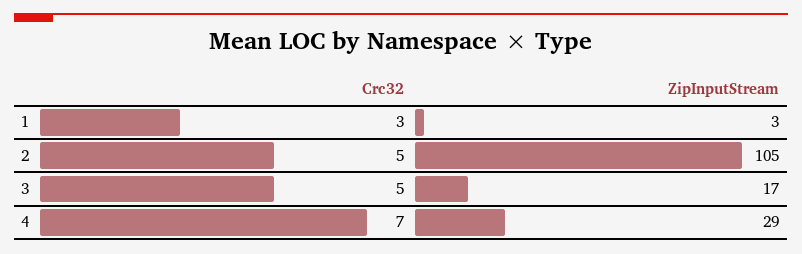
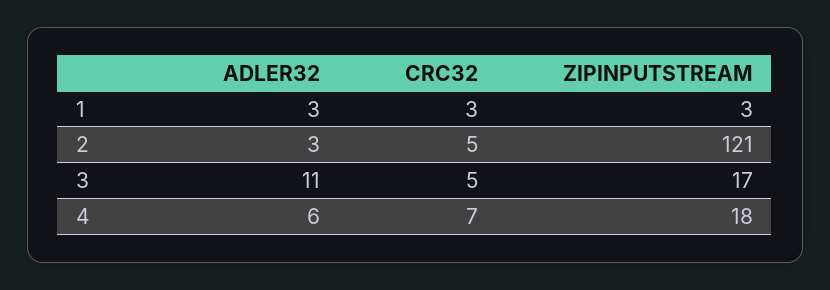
ZipInputStream, 2: 105 -> 121
ZipInputStream, 4: 29 -> 18
ADLER32, 1: none -> 3
ADLER32, 2: none -> 3
ADLER32, 3: none -> 11
ADLER32, 4: none -> 6

